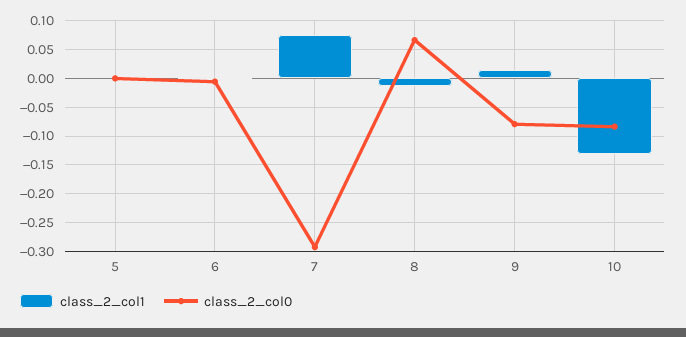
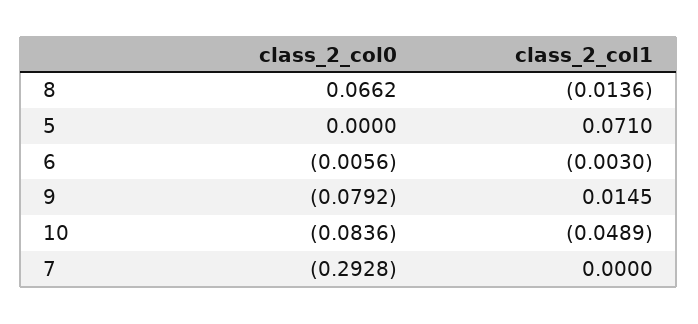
class_2_col1, 5: 0 -> 0.071
class_2_col1, 7: 0.075 -> 0
class_2_col1, 10: -0.125 -> -0.0489

